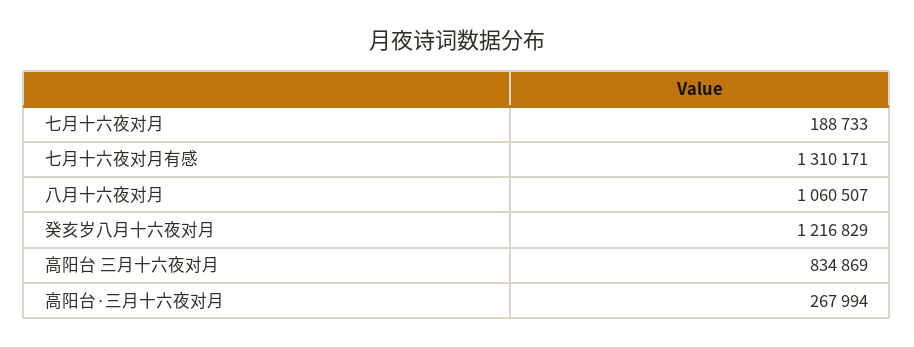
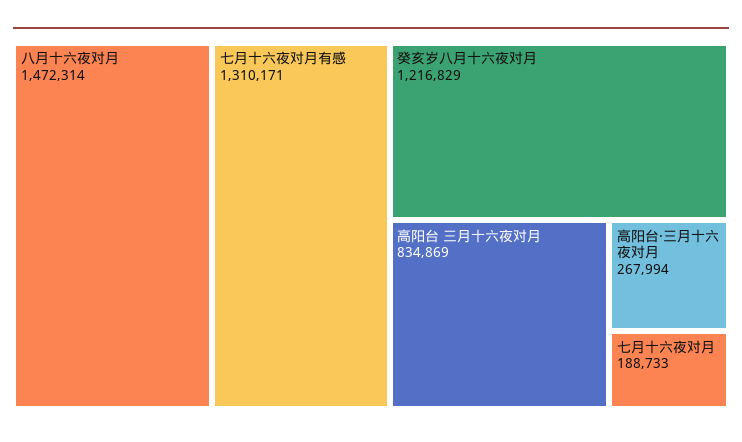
八月十六夜对月: 1060507 -> 1472314

